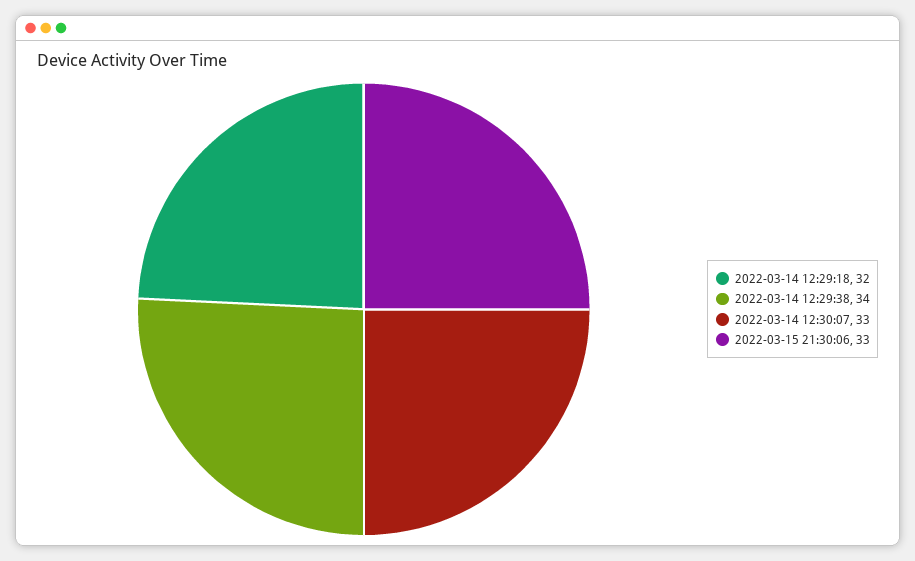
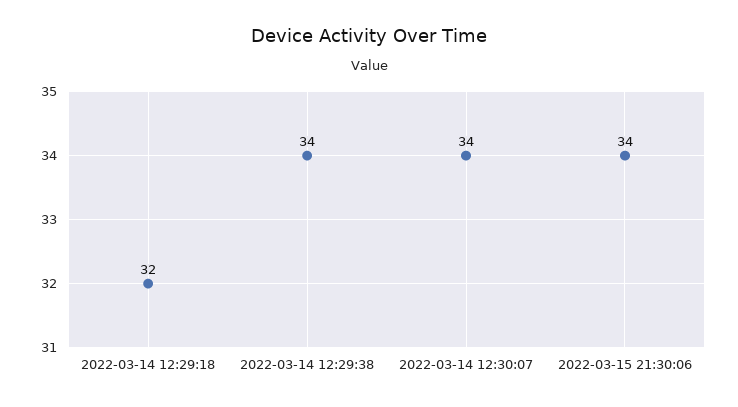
2022-03-14 12:30:07: 33 -> 34
2022-03-15 21:30:06: 33 -> 34

